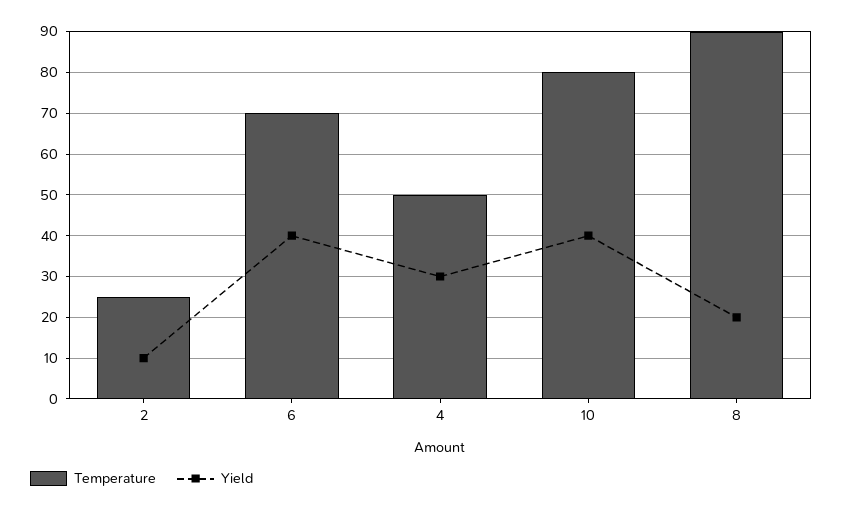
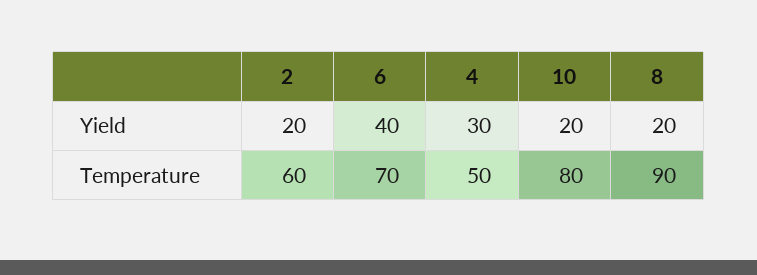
Temperature, 2: 25 -> 60
Yield, 2: 10 -> 20
Yield, 10: 40 -> 20

